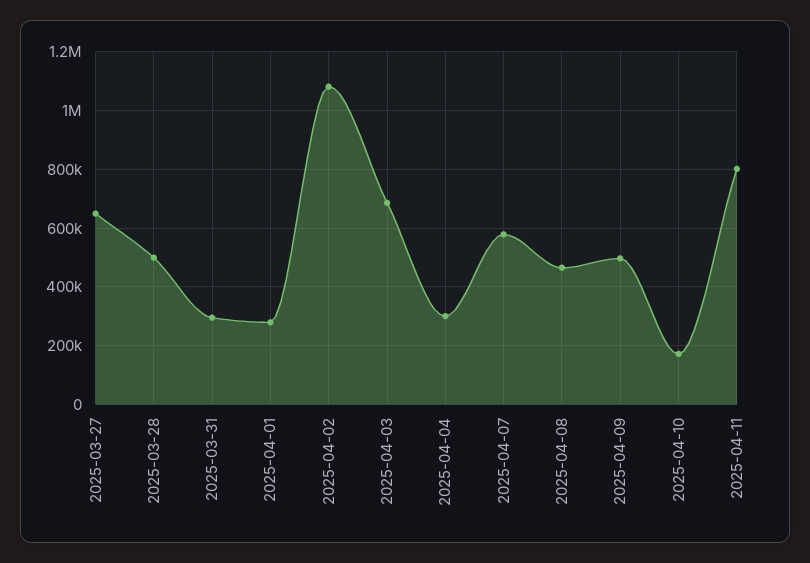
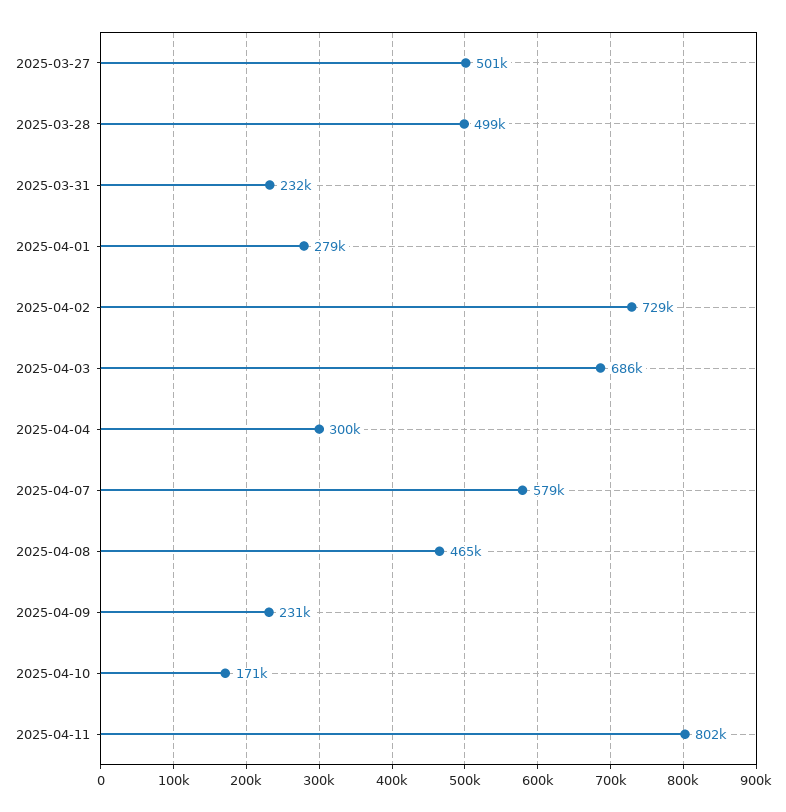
2025-03-27: 650000 -> 501000
2025-03-31: 300000 -> 232000
2025-04-02: 1075000 -> 729000
2025-04-09: 500000 -> 231000

